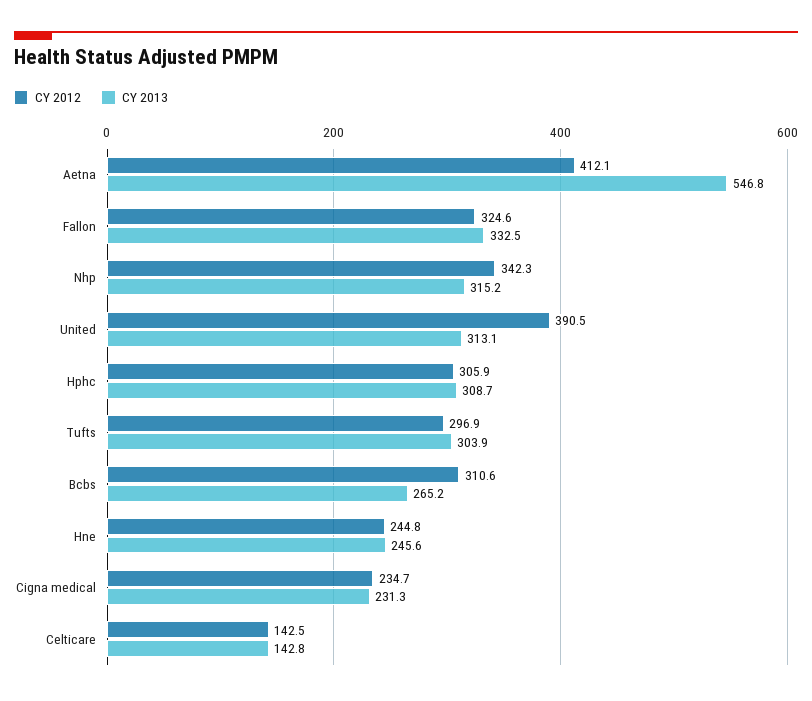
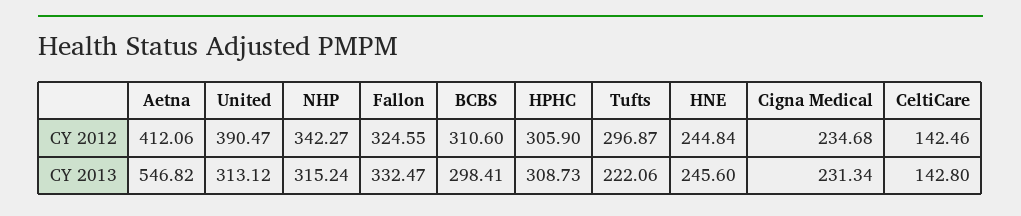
CY 2013, Tufts: 303.9 -> 222.06
CY 2013, Bcbs: 265.2 -> 298.41

